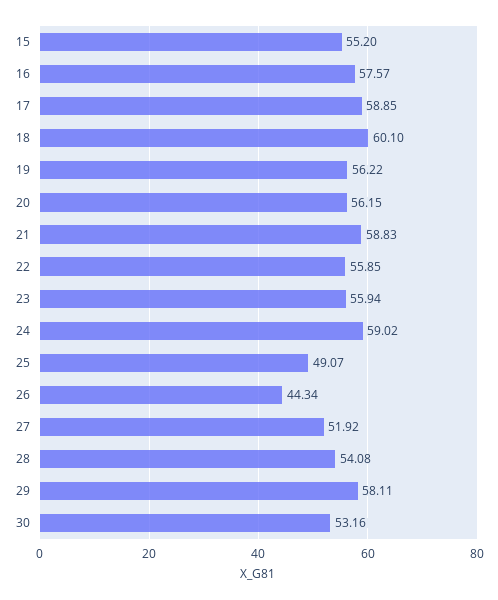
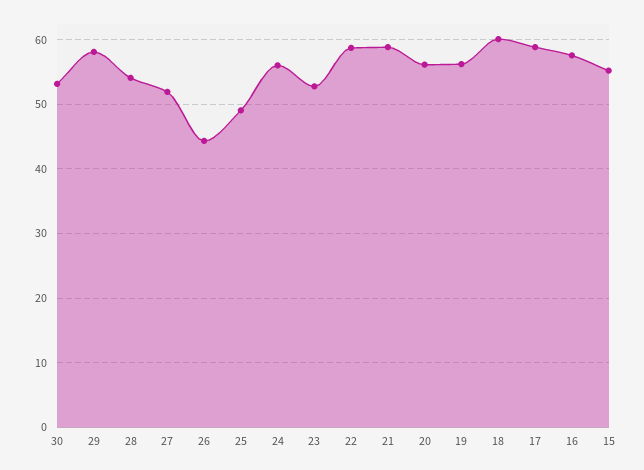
22: 55.85 -> 59
23: 55.94 -> 53
24: 59.02 -> 56

